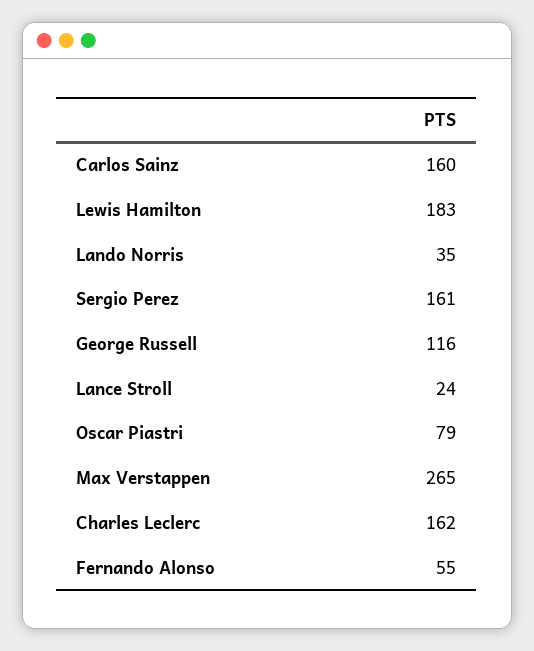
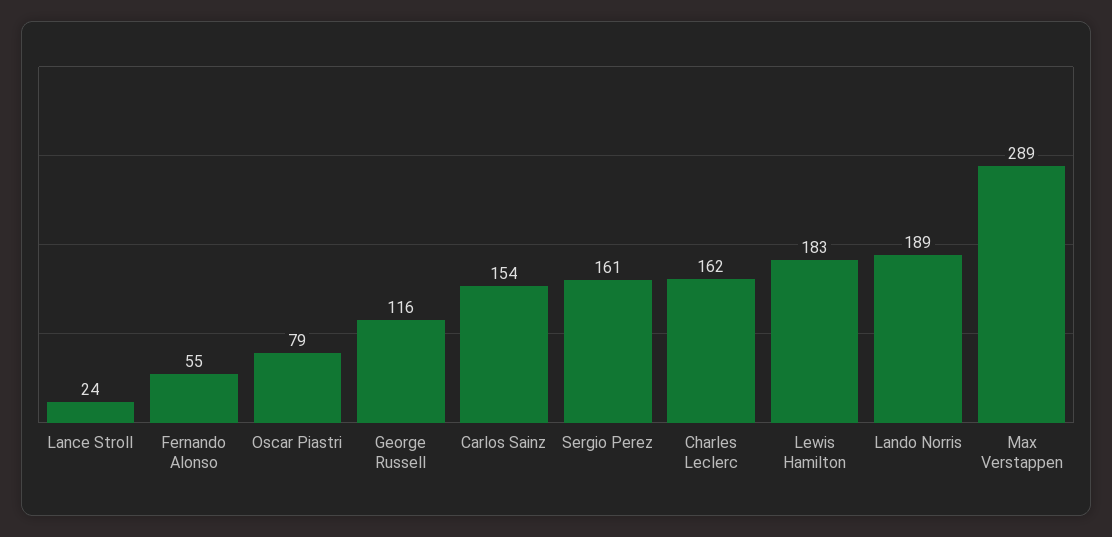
Carlos Sainz: 160 -> 154
Lando Norris: 35 -> 189
Max Verstappen: 265 -> 289

